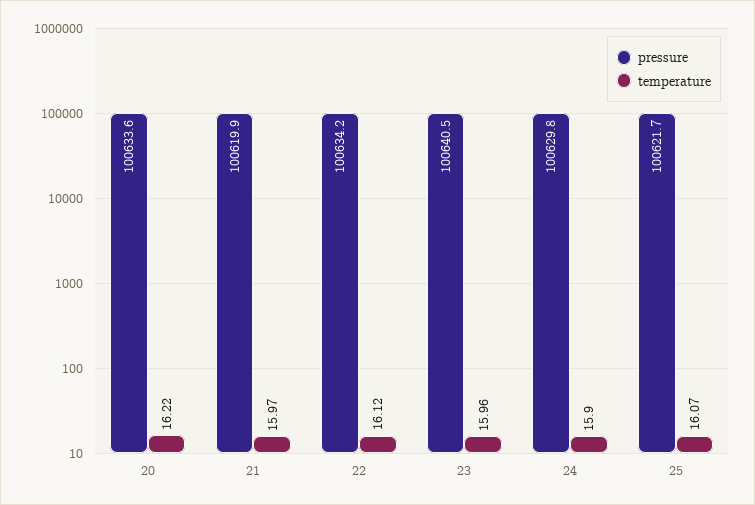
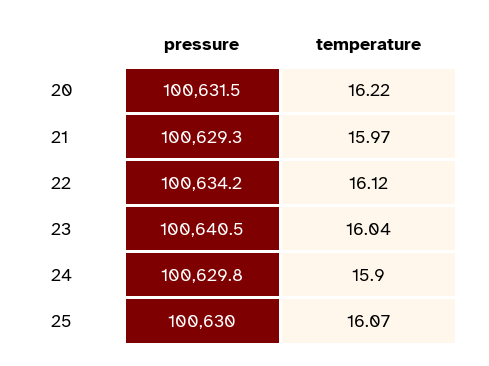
pressure, 20: 100633.6 -> 100631.5
pressure, 21: 100619.9 -> 100629.3
temperature, 23: 15.96 -> 16.04
pressure, 25: 100621.7 -> 100630

